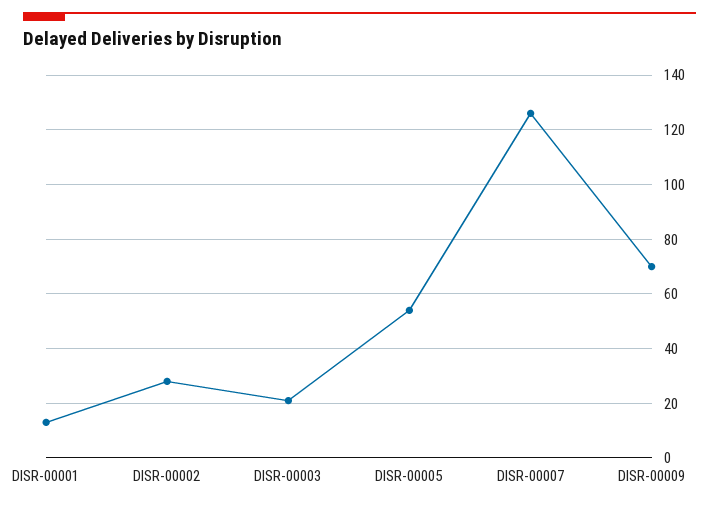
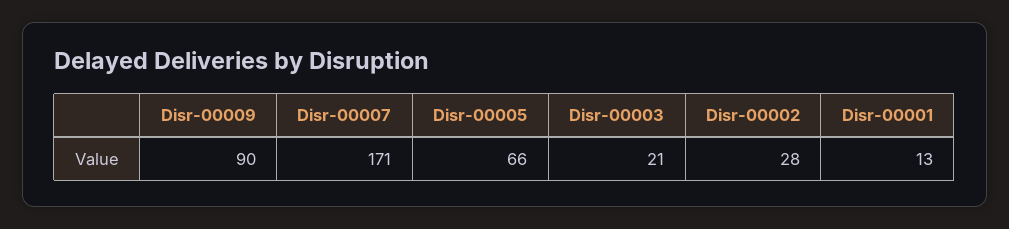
DISR-00005: 55 -> 66
DISR-00007: 125 -> 171
DISR-00009: 70 -> 90

